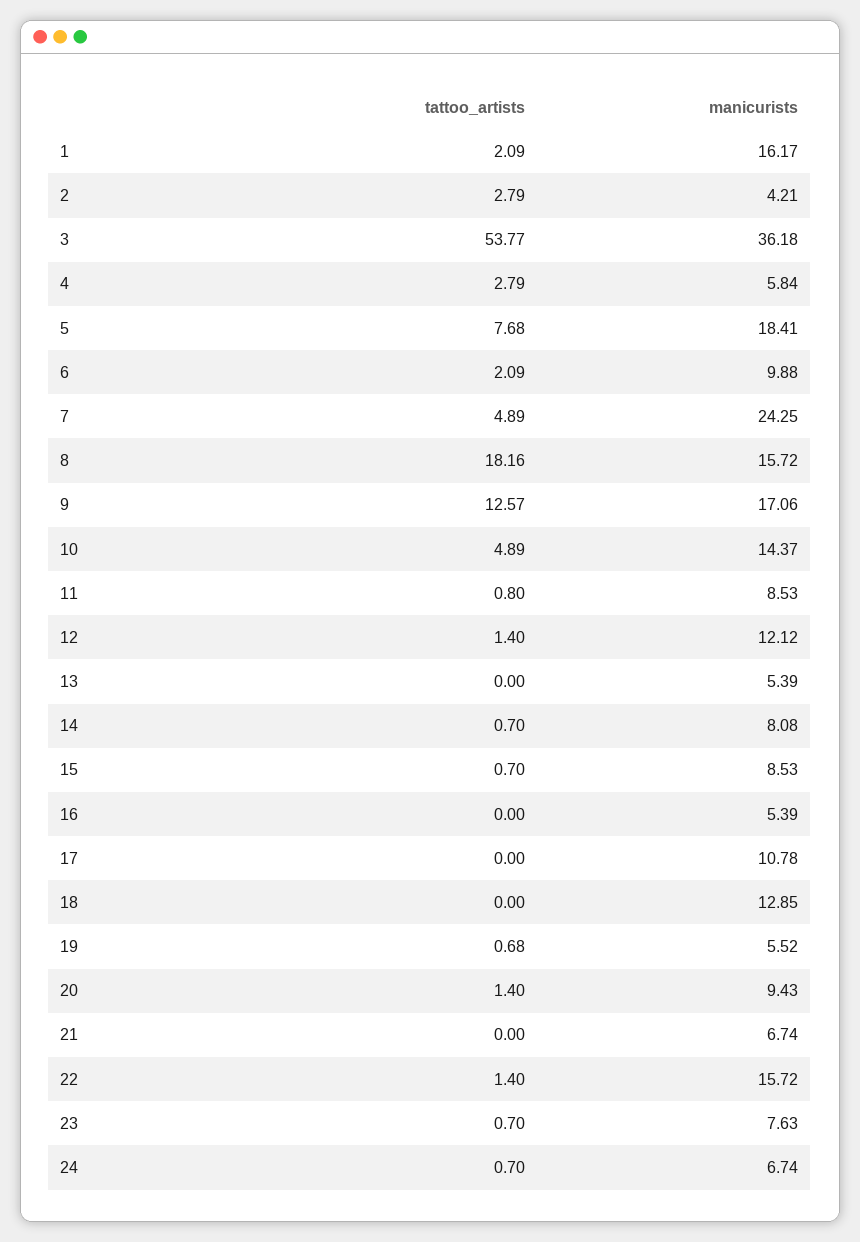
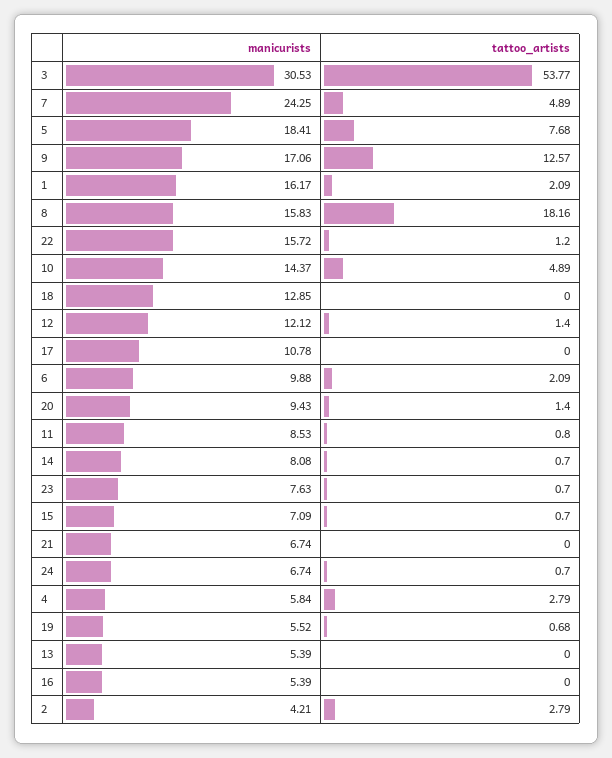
manicurists, 3: 36.18 -> 30.53
manicurists, 8: 15.72 -> 15.83
manicurists, 15: 8.53 -> 7.09
tattoo_artists, 22: 1.4 -> 1.2

